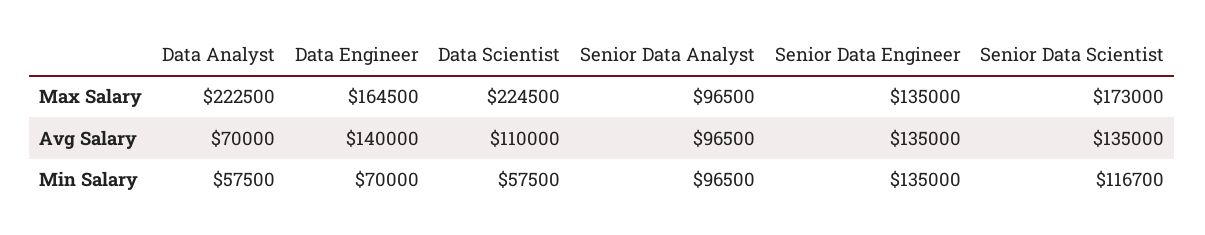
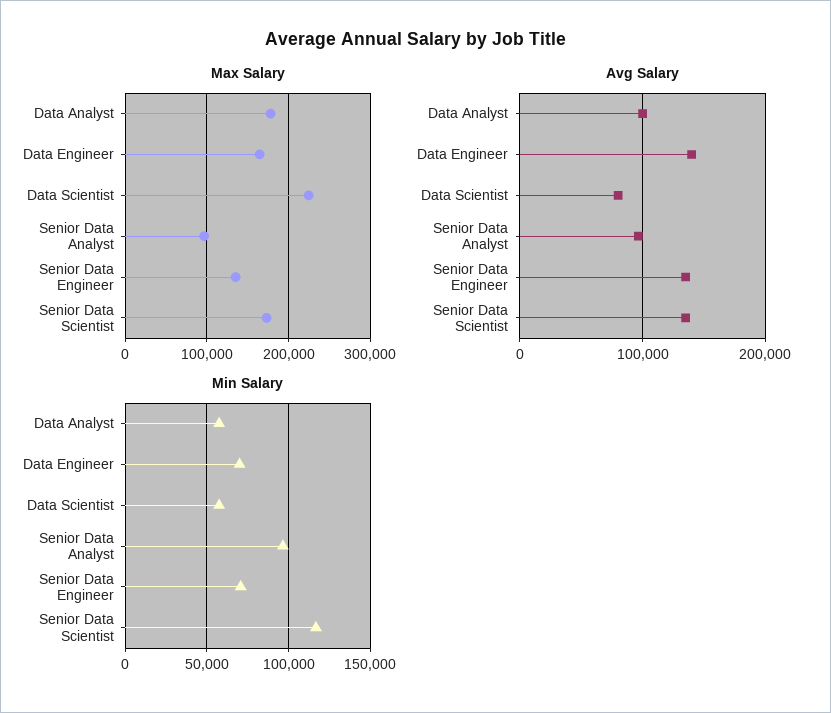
Max Salary, Data Analyst: 222500 -> 180000
Avg Salary, Data Analyst: 70000 -> 100000
Avg Salary, Data Scientist: 110000 -> 80000
Min Salary, Senior Data Engineer: 135000 -> 70000

